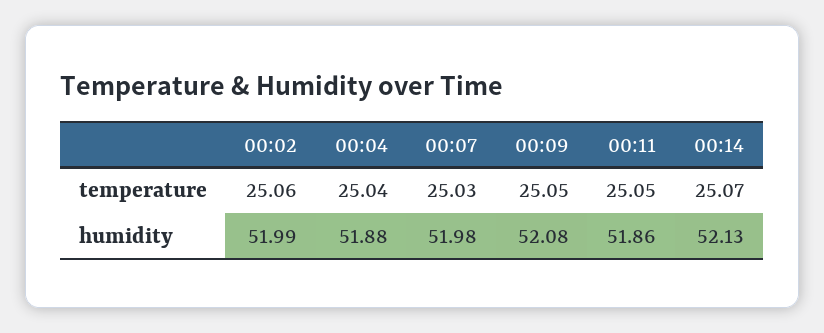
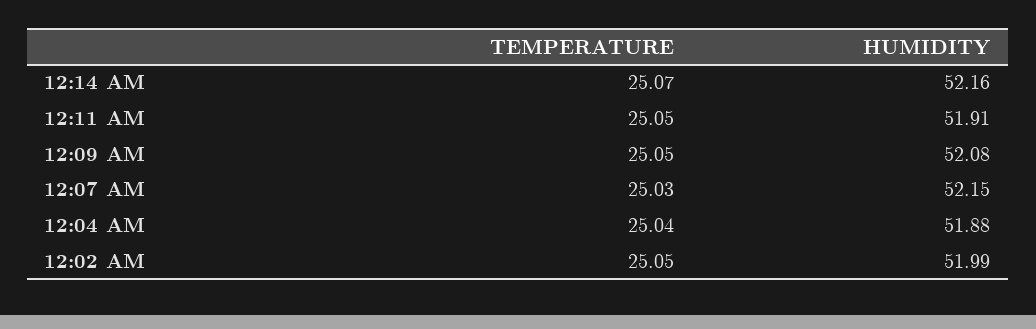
00:02, temperature: 25.06 -> 25.05
00:07, humidity: 51.98 -> 52.15
00:11, humidity: 51.86 -> 51.91
00:14, humidity: 52.13 -> 52.16

